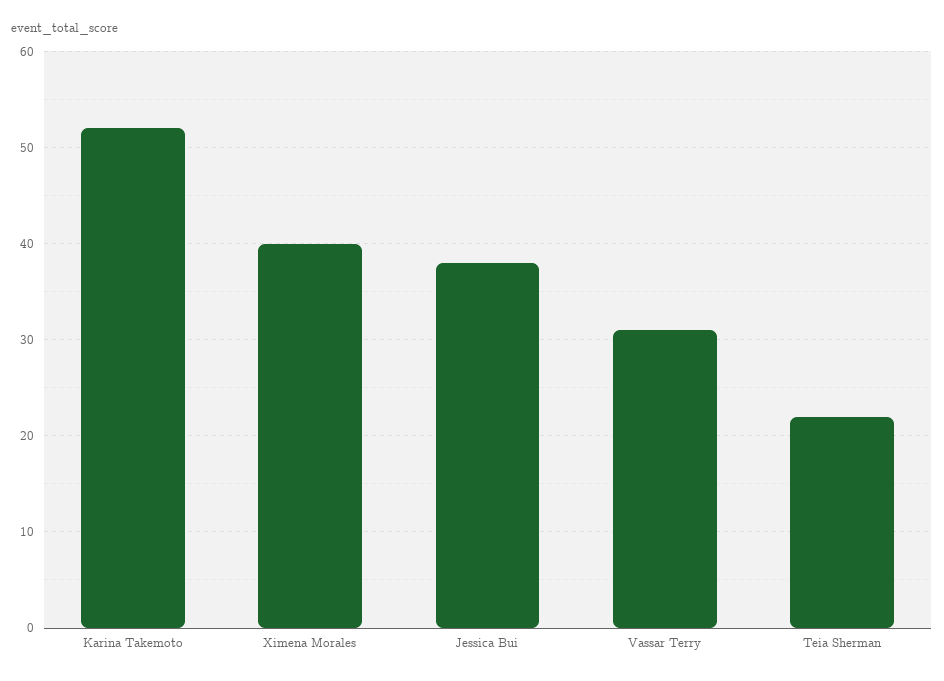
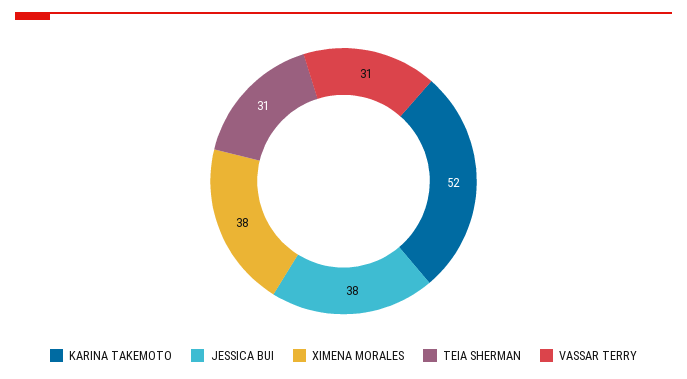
Ximena Morales: 40 -> 38
Teia Sherman: 22 -> 31

